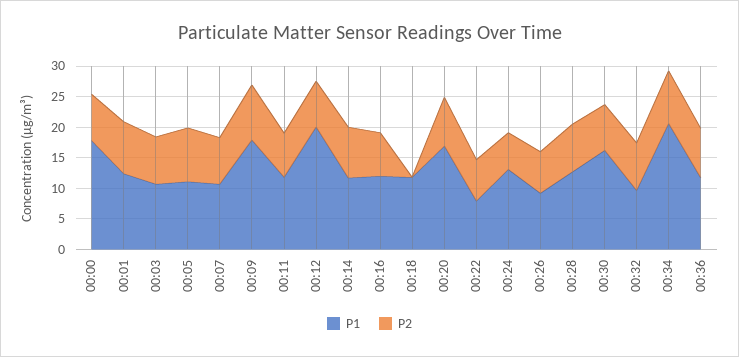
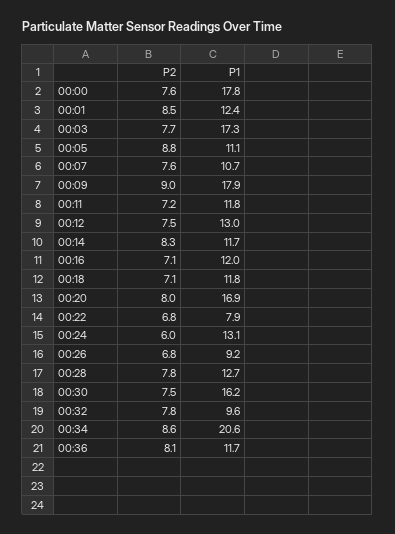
P1, 00:03: 10 -> 17.3
P1, 00:12: 20 -> 13
P2, 00:18: 0 -> 7.1

